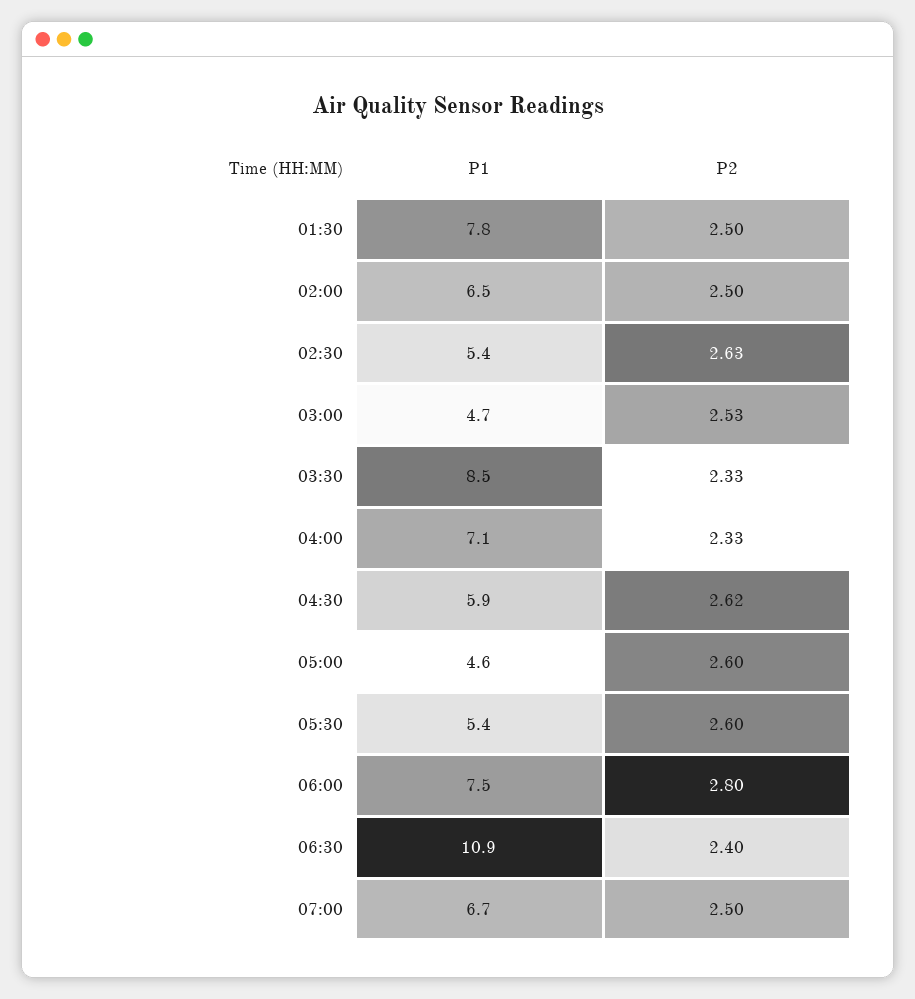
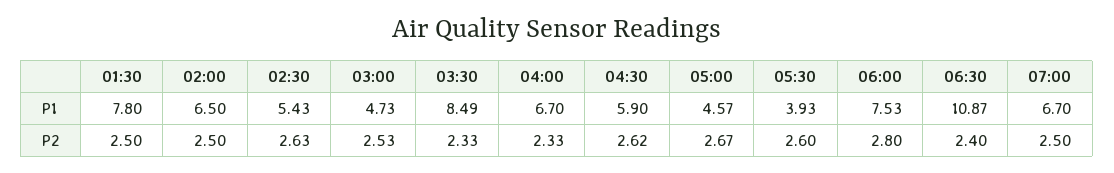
P1, 04:00: 7.1 -> 6.7
P2, 05:00: 2.6 -> 2.67
P1, 05:30: 5.4 -> 3.93

